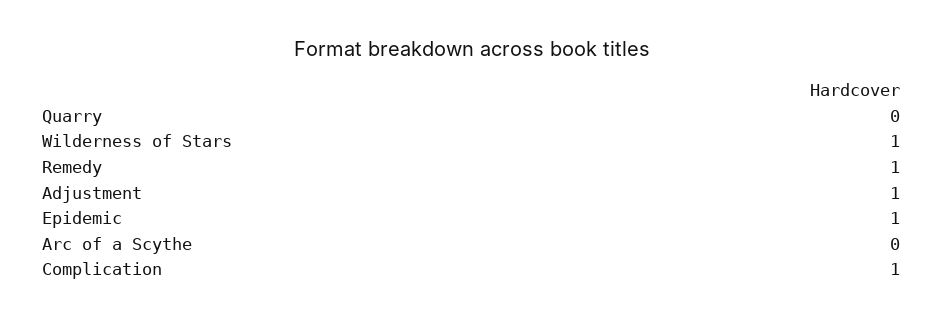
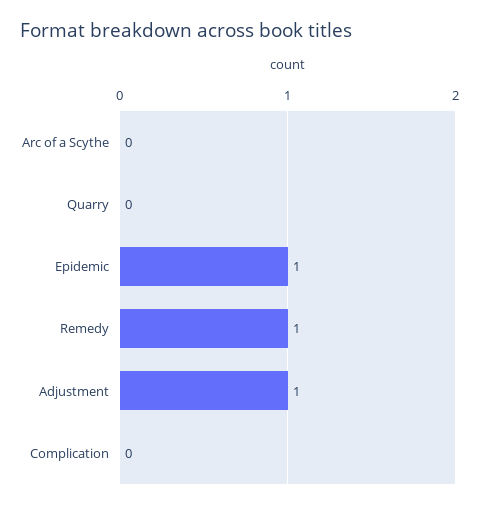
Wilderness of Stars: 1 -> none
Complication: 1 -> 0

